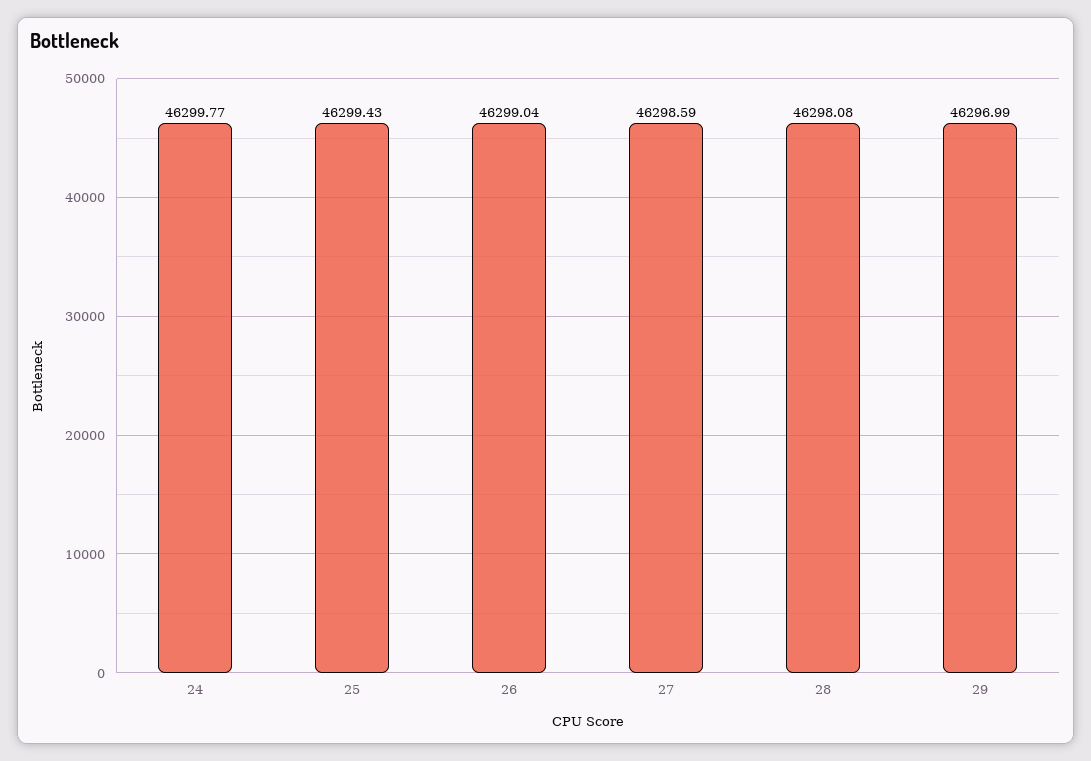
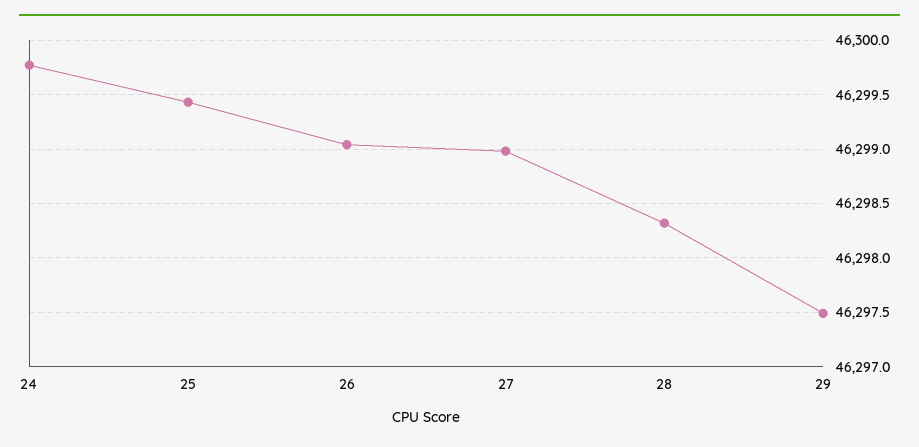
27: 46298.59 -> 46299
28: 46298.08 -> 46298.3
29: 46296.99 -> 46297.5

